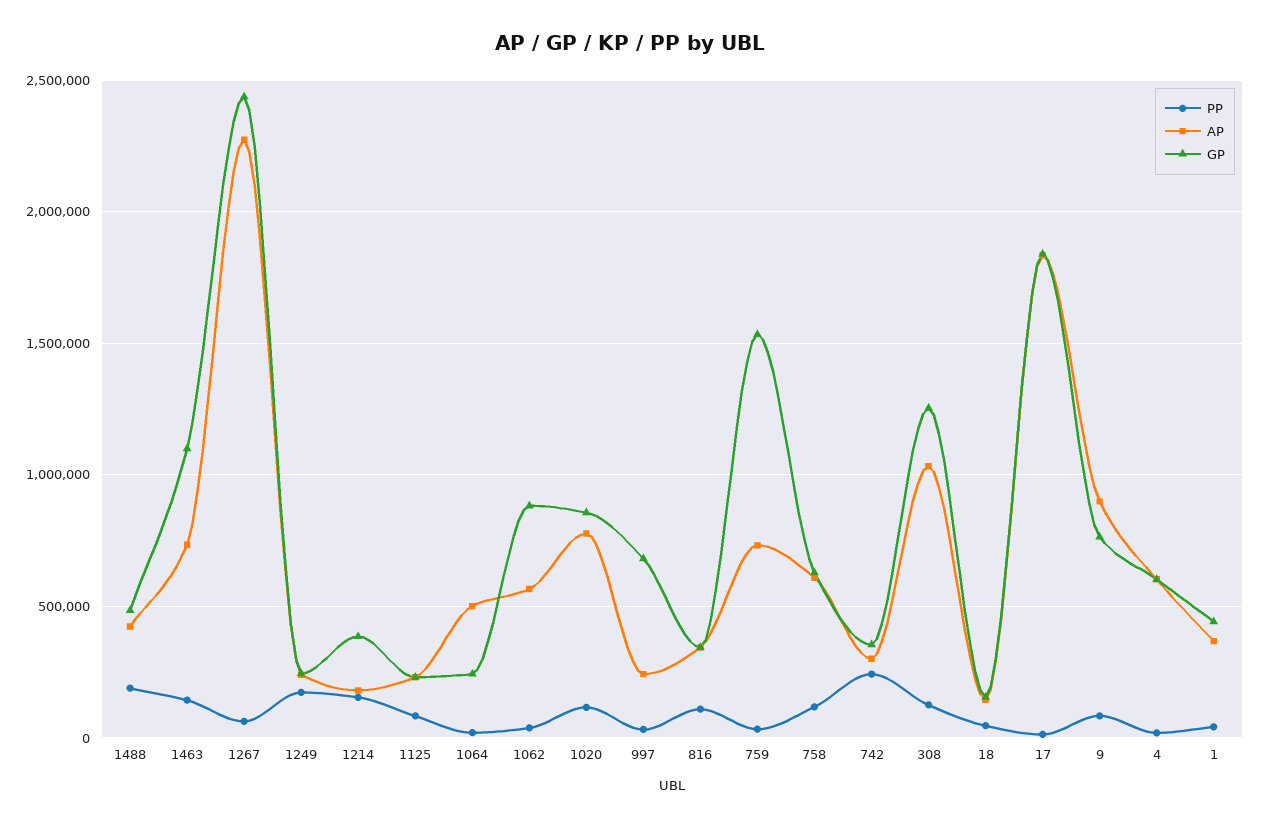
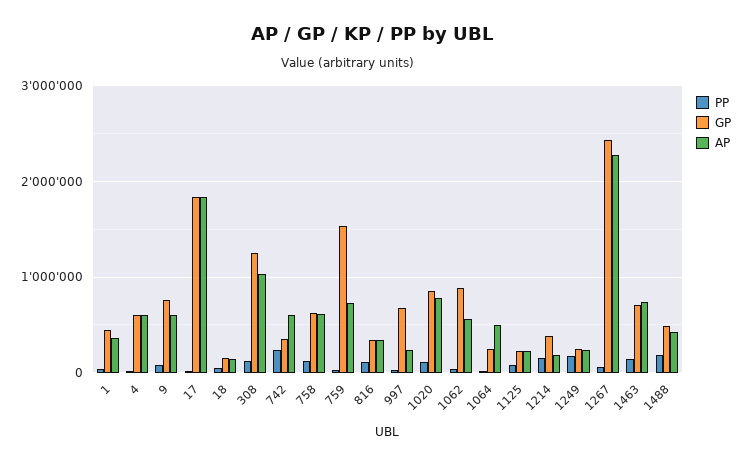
GP, 1463: 1100000 -> 700000
AP, 742: 300000 -> 600000
AP, 9: 900000 -> 600000

